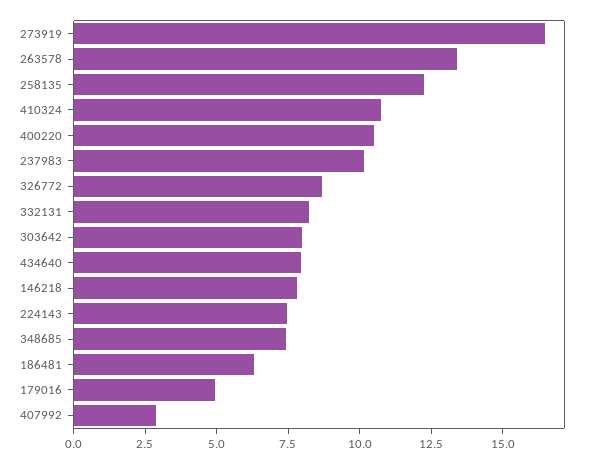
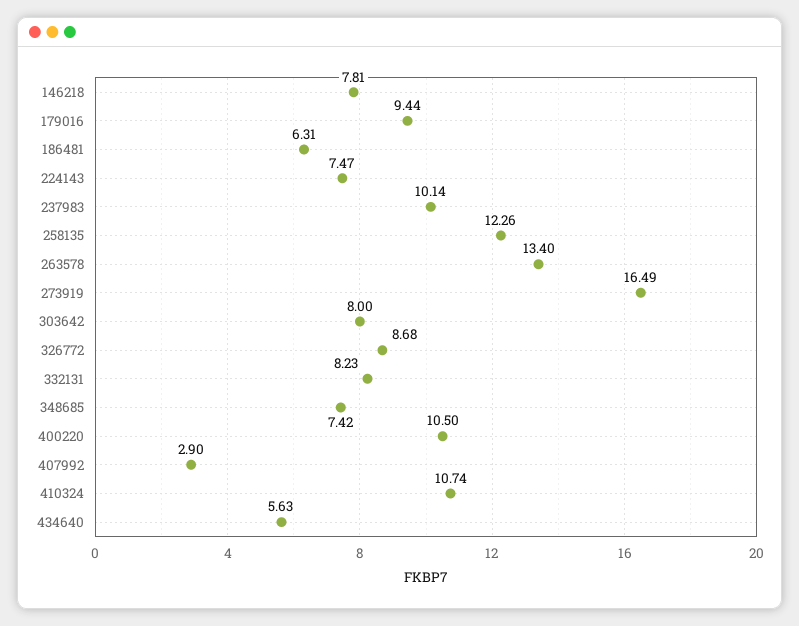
434640: 8 -> 5.63
179016: 5 -> 9.44

